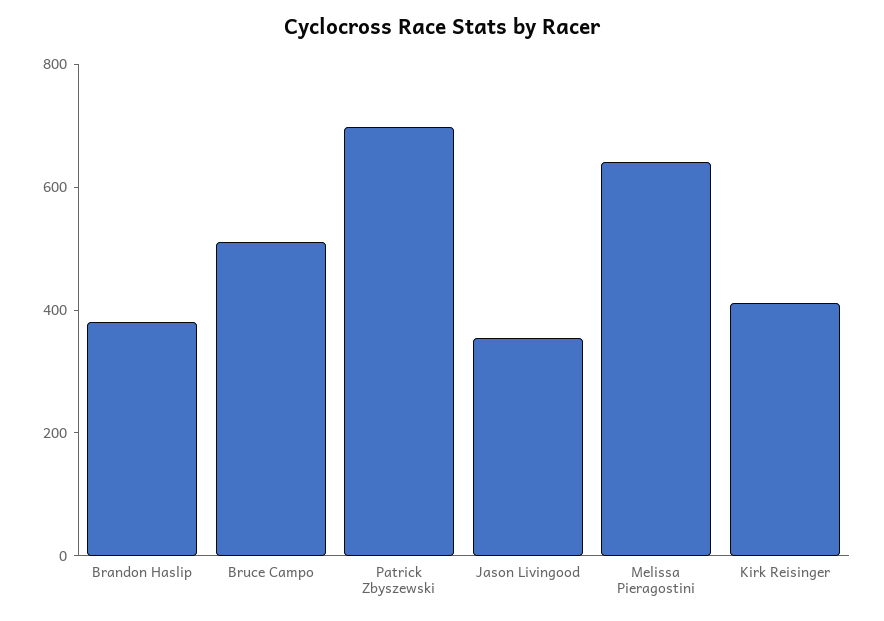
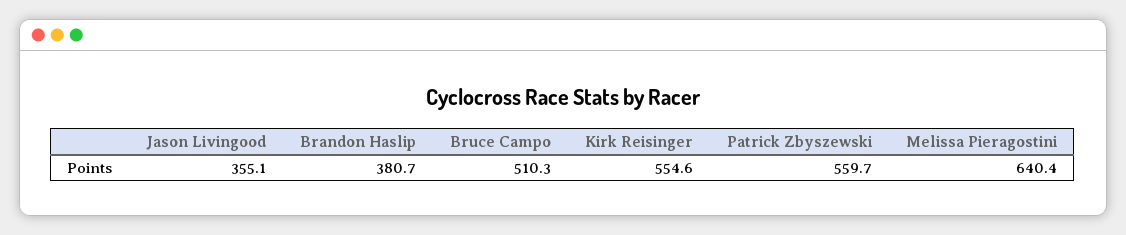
Patrick Zbyszewski: 700 -> 559.7
Kirk Reisinger: 400 -> 554.6

